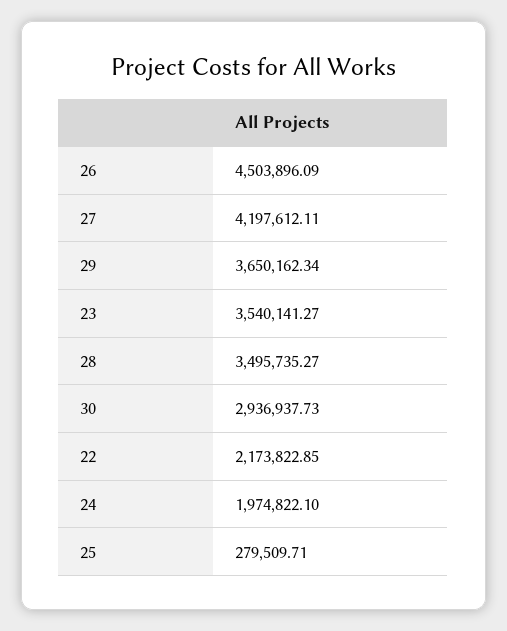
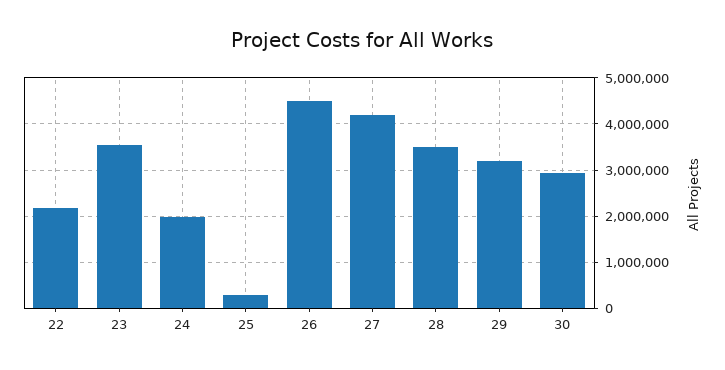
29: 3650162.34 -> 3200000

